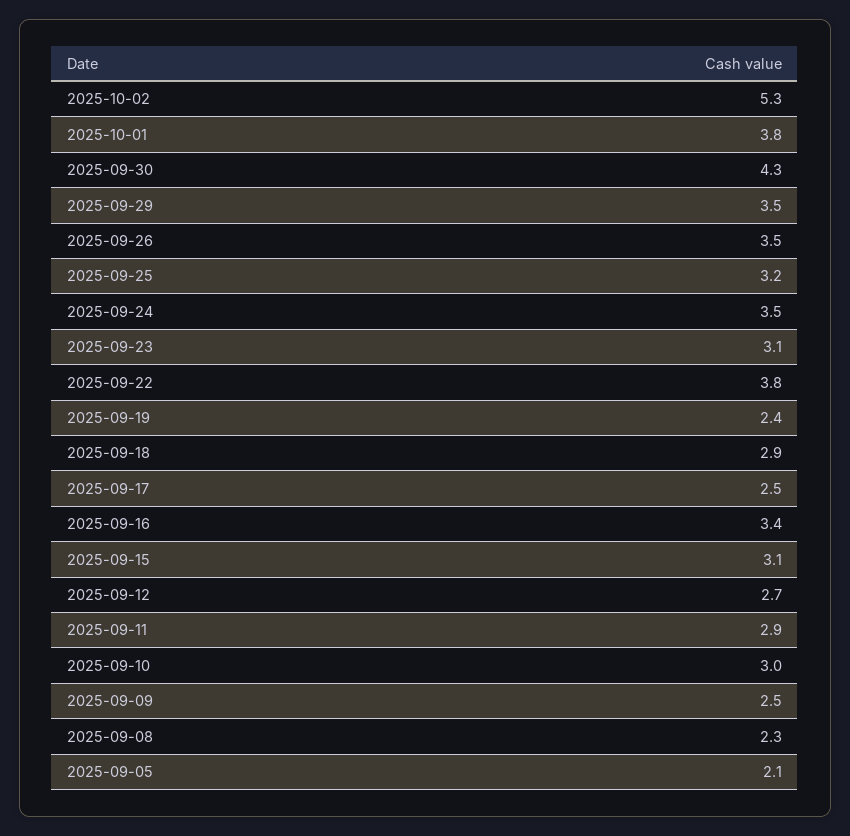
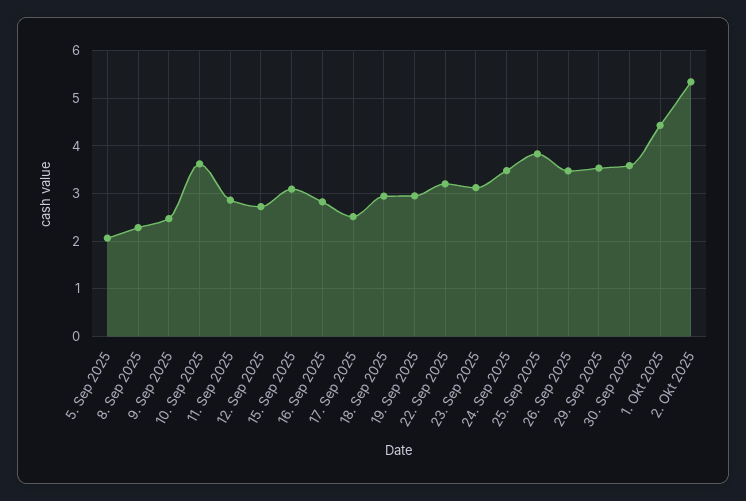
2025-10-01: 3.8 -> 4.4
2025-09-30: 4.3 -> 3.6
2025-09-25: 3.2 -> 3.8
2025-09-22: 3.8 -> 3.2
2025-09-19: 2.4 -> 3
2025-09-16: 3.4 -> 2.8
2025-09-10: 3 -> 3.6

